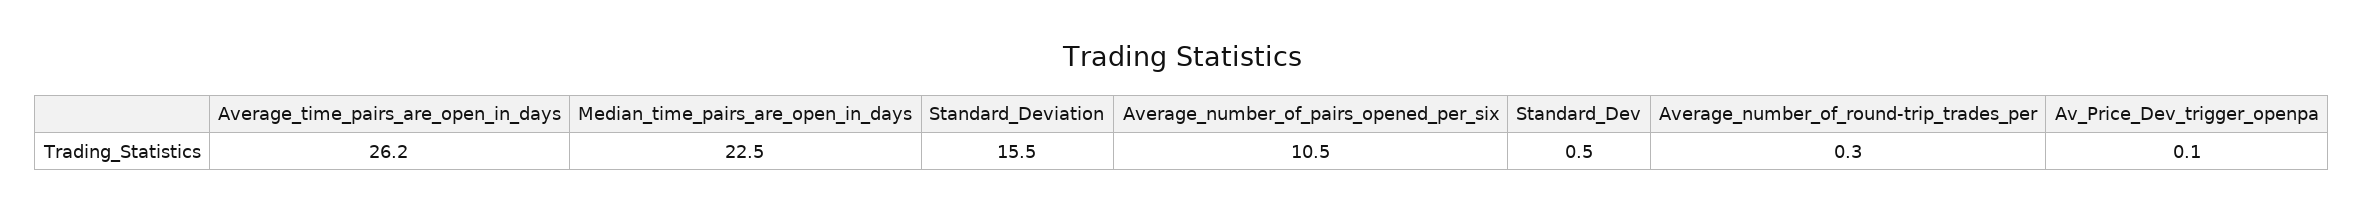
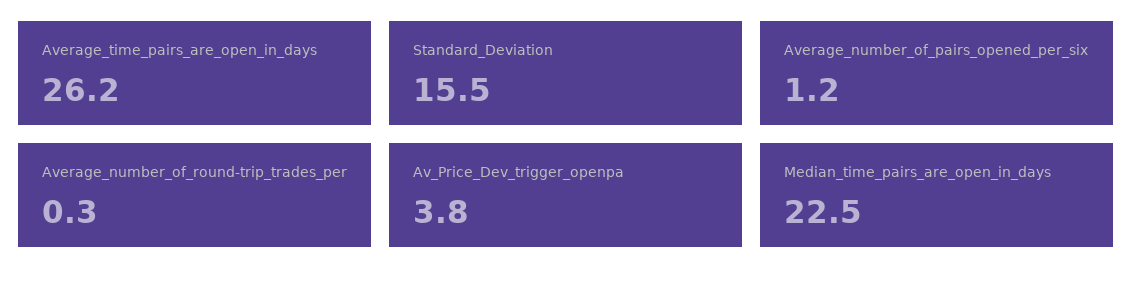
Average_number_of_pairs_opened_per_six: 10.5 -> 1.2
Standard_Dev: 0.5 -> none
Av_Price_Dev_trigger_openpa: 0.1 -> 3.8

